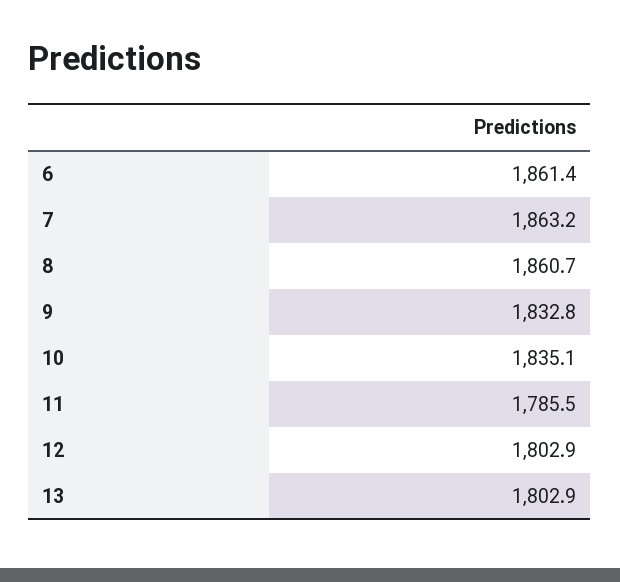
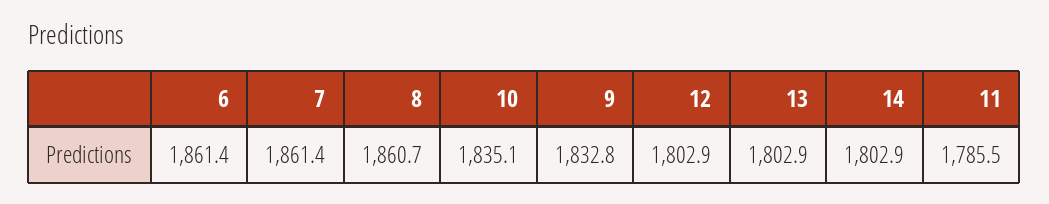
7: 1863.2 -> 1861.4
14: none -> 1802.9

